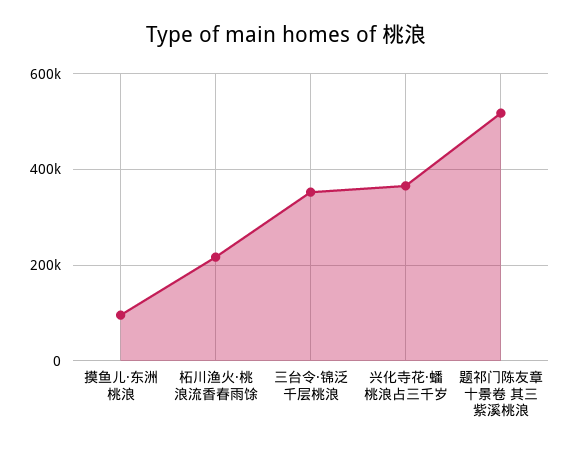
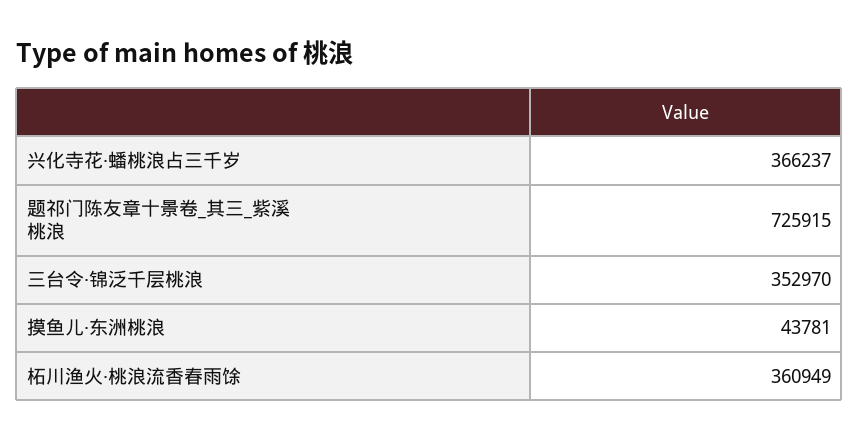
摸鱼儿·东洲桃浪: 100000 -> 43781
柘川渔火·桃浪流香春雨馀: 220000 -> 360949
题祁门陈友章十景卷 其三 紫溪桃浪: 520000 -> 725915

